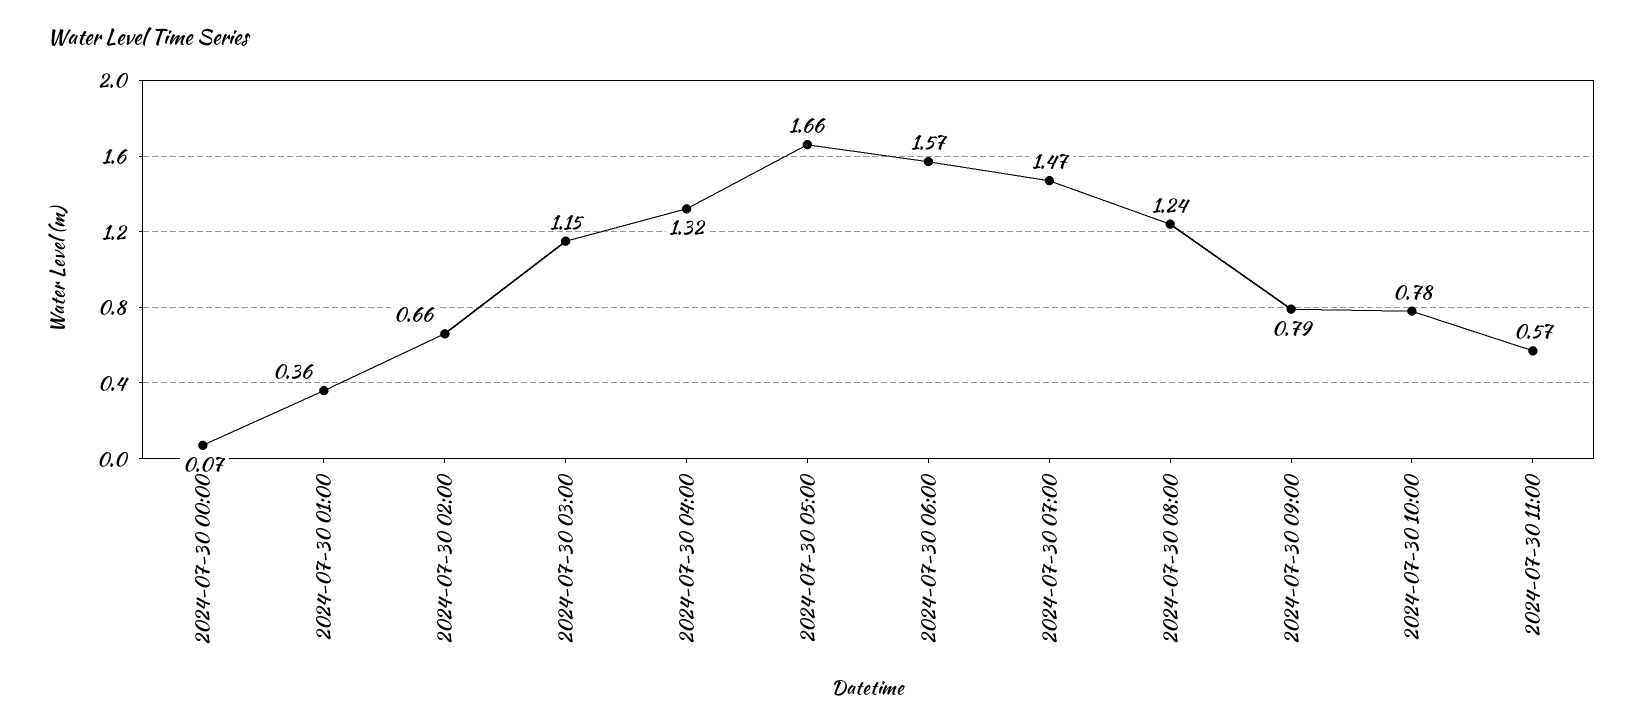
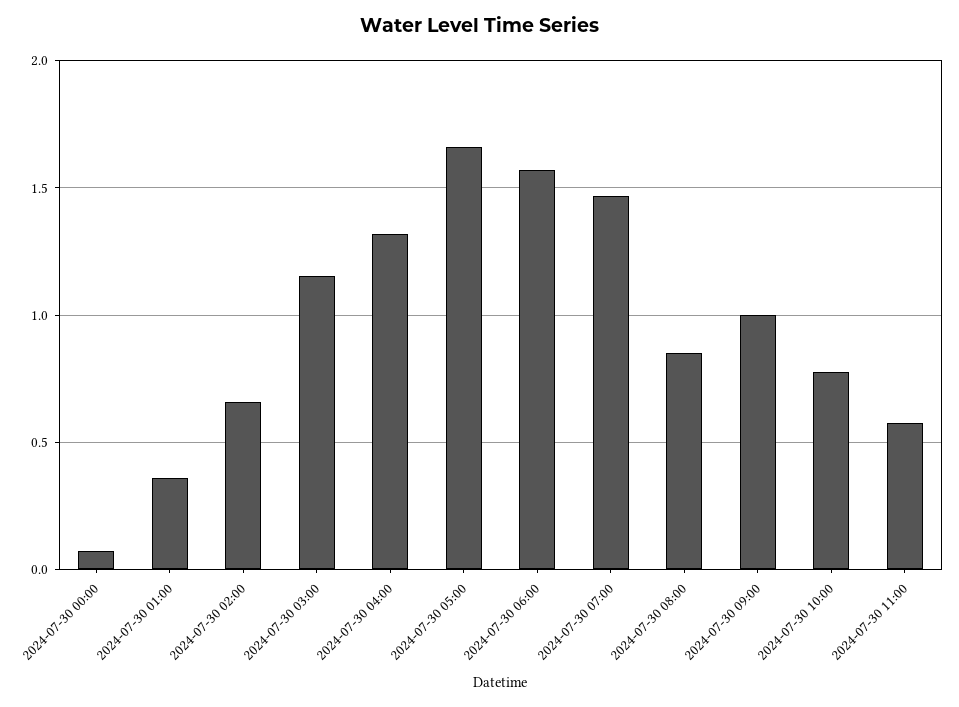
2024-07-30 08:00: 1.24 -> 0.85
2024-07-30 09:00: 0.79 -> 1

